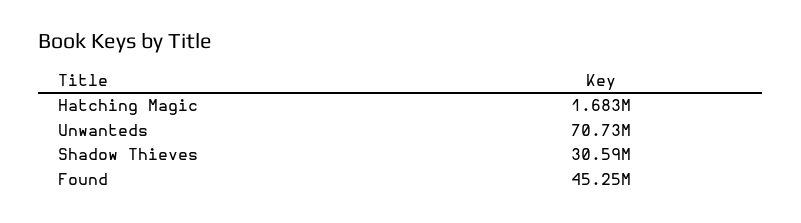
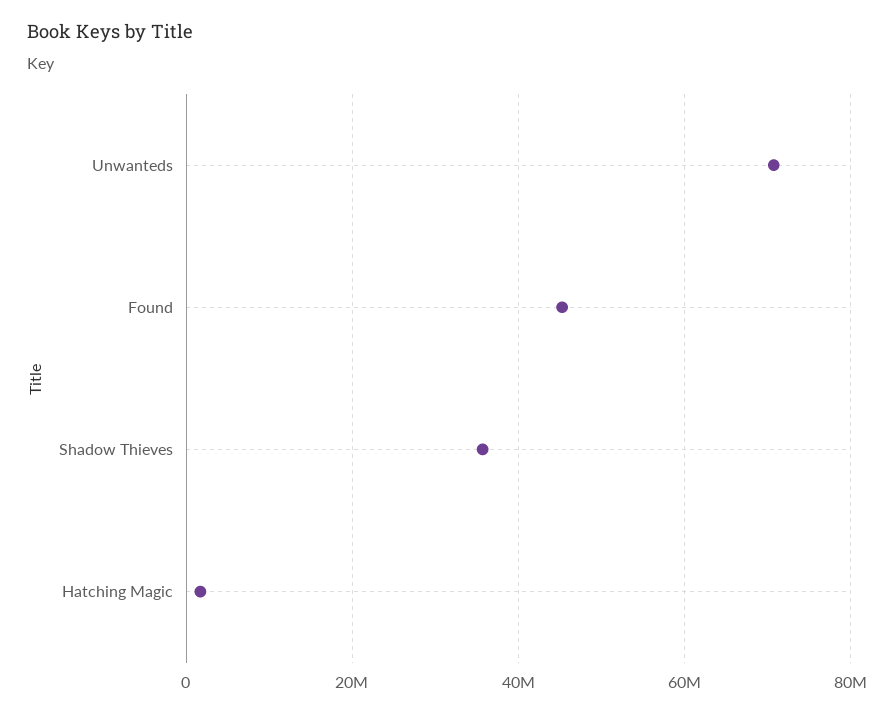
Shadow Thieves: 30590000 -> 36000000

